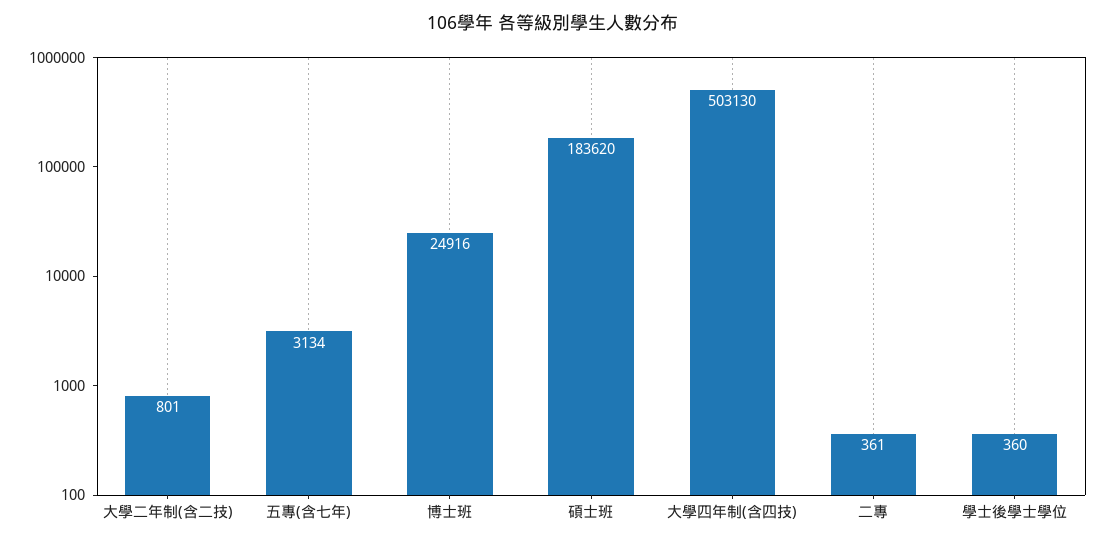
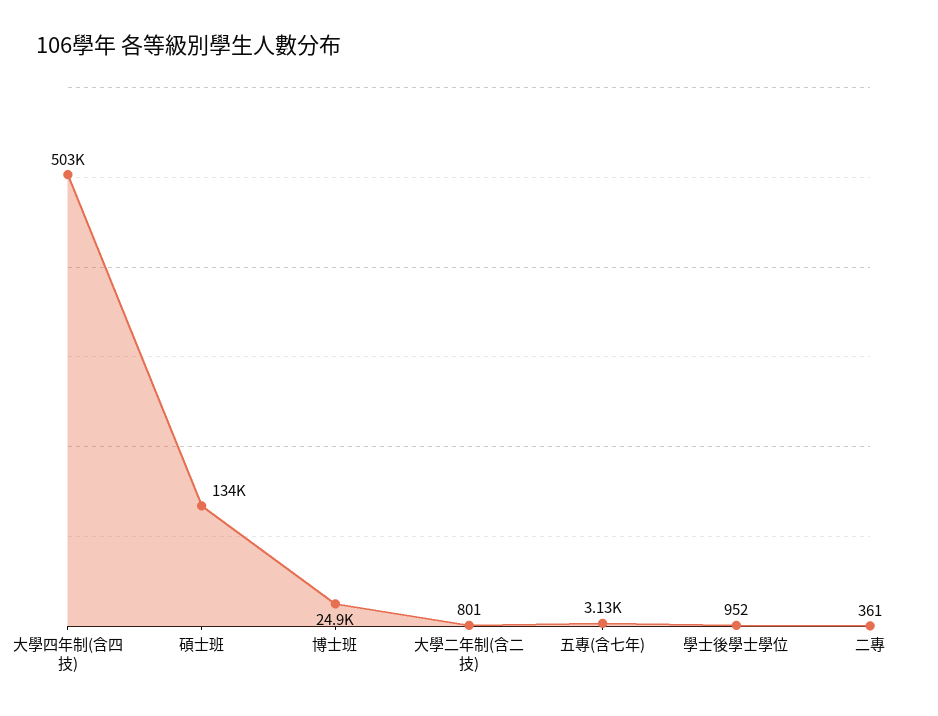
碩士班: 183620 -> 134000
學士後學士學位: 360 -> 952

